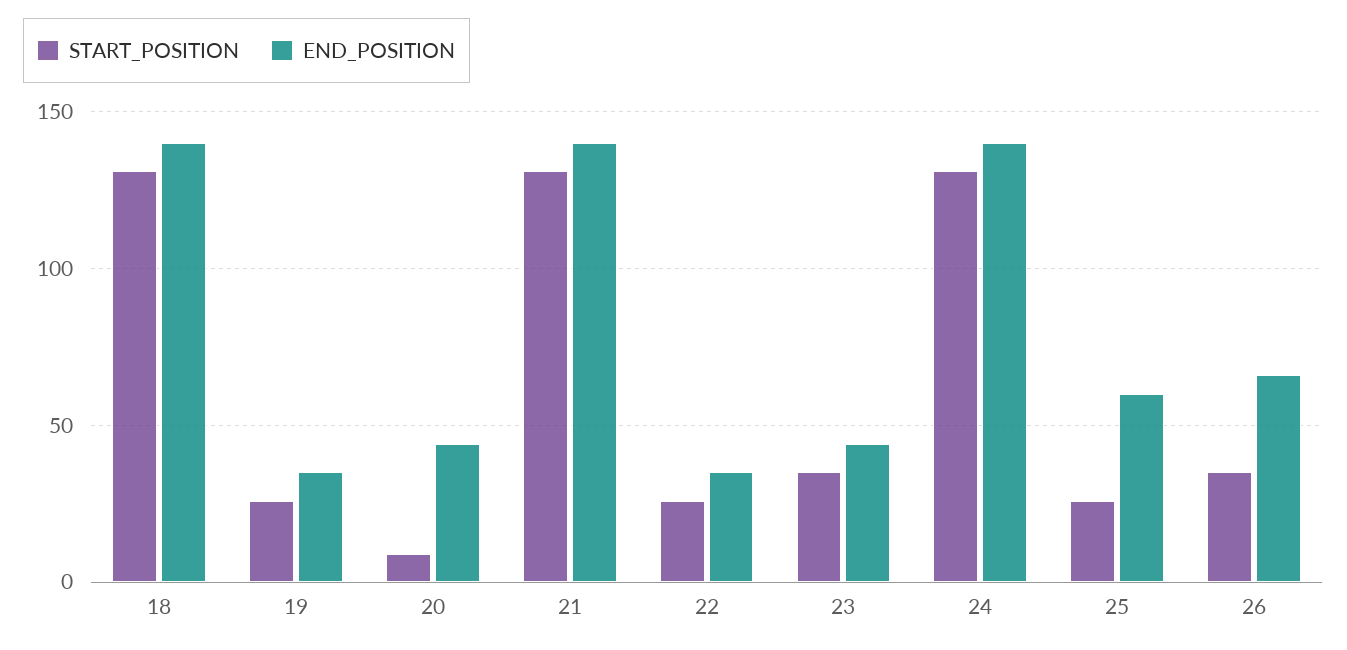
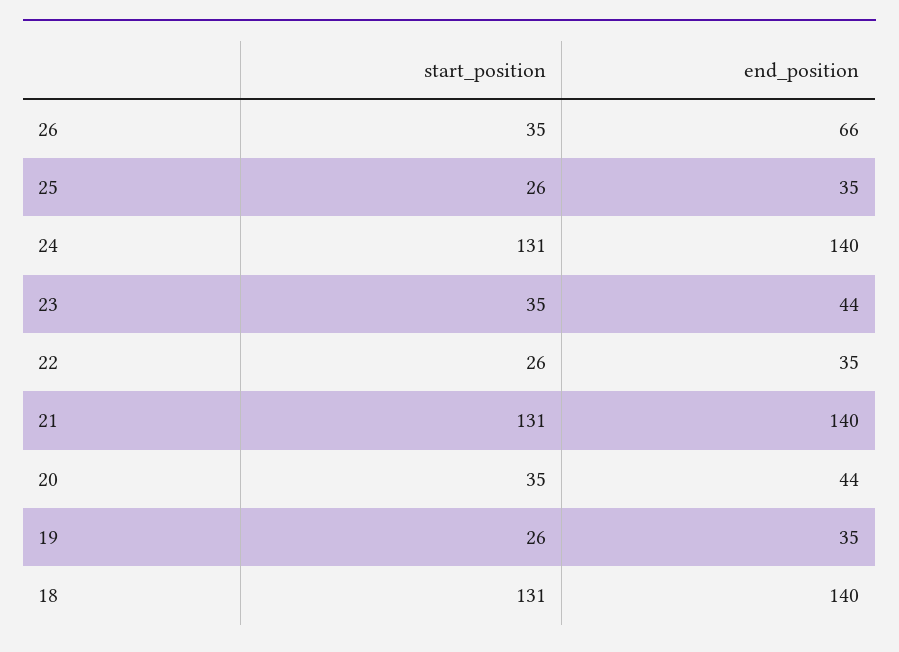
START_POSITION, 20: 10 -> 35
END_POSITION, 25: 60 -> 35

